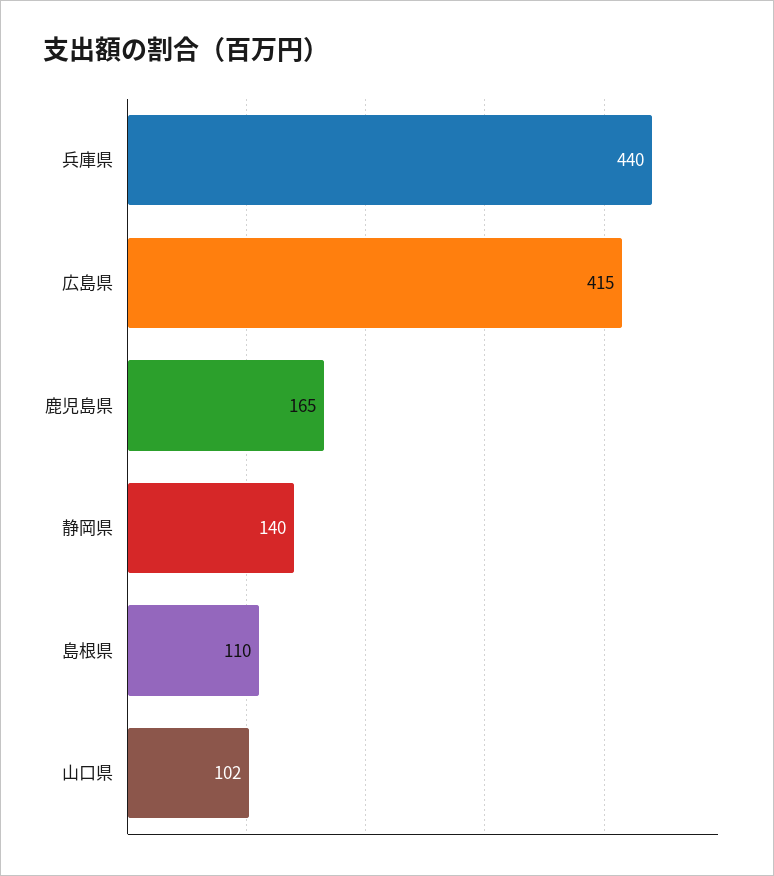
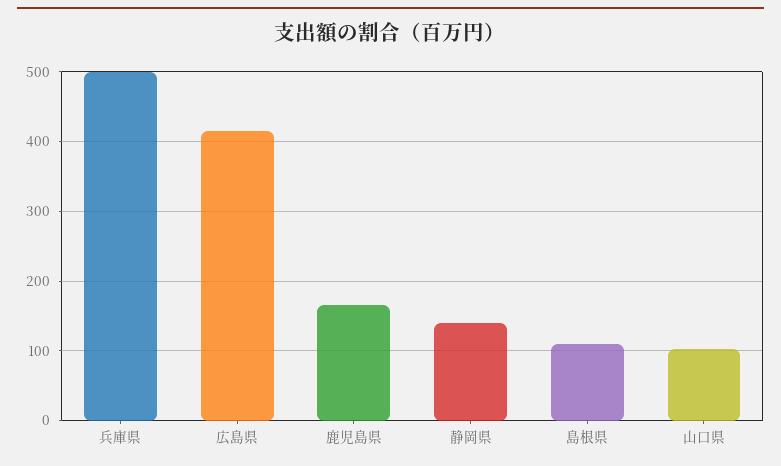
兵庫県: 440 -> 500

